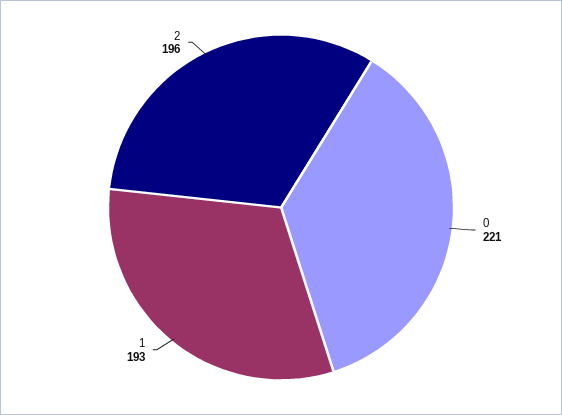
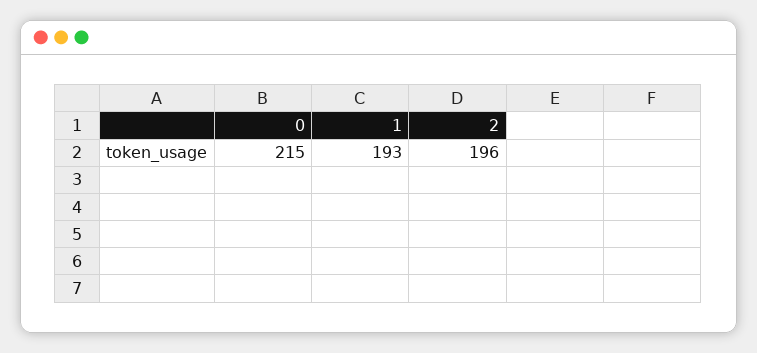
0: 221 -> 215

